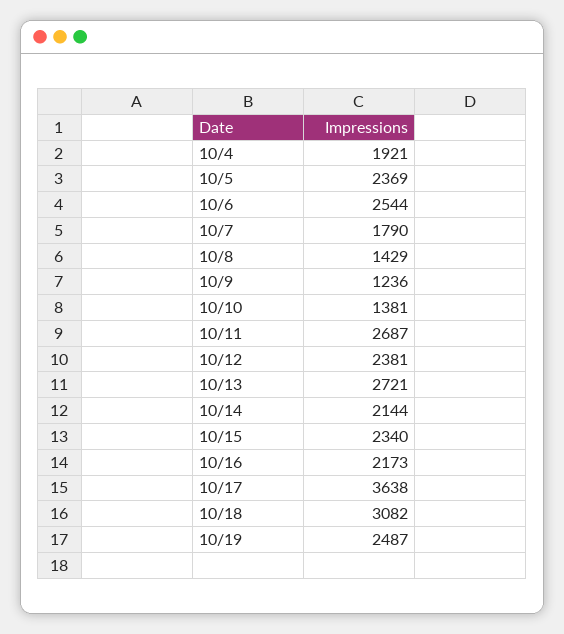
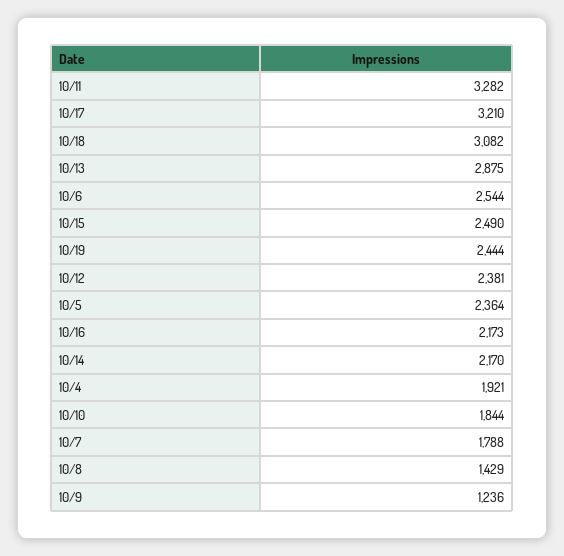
10/5: 2369 -> 2364
10/7: 1790 -> 1788
10/10: 1381 -> 1844
10/11: 2687 -> 3282
10/13: 2721 -> 2875
10/14: 2144 -> 2170
10/15: 2340 -> 2490
10/17: 3638 -> 3210
10/19: 2487 -> 2444

